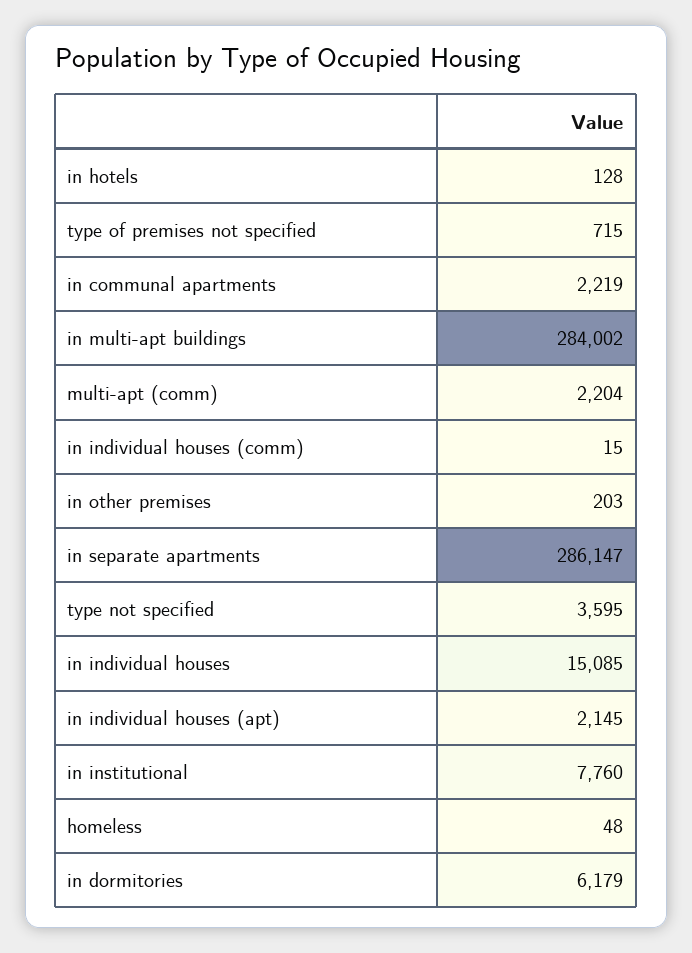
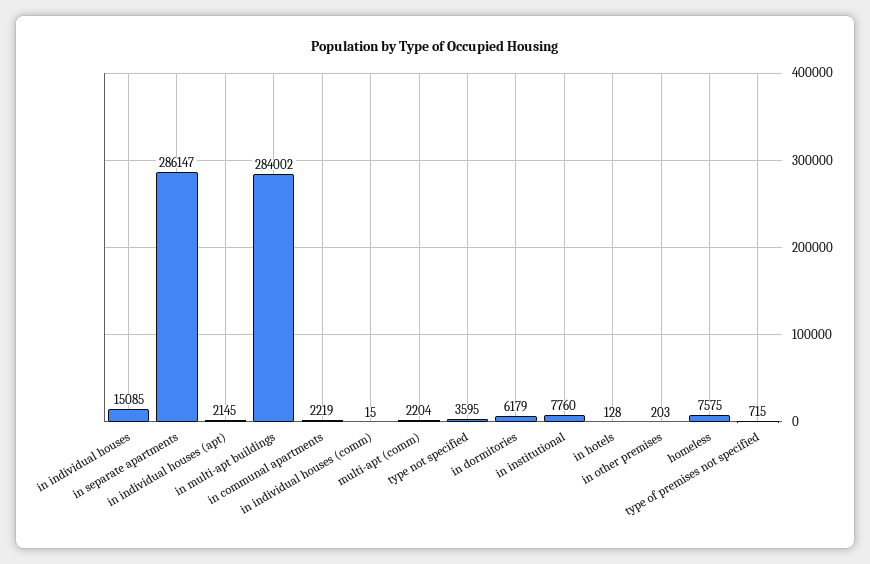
homeless: 48 -> 7575

